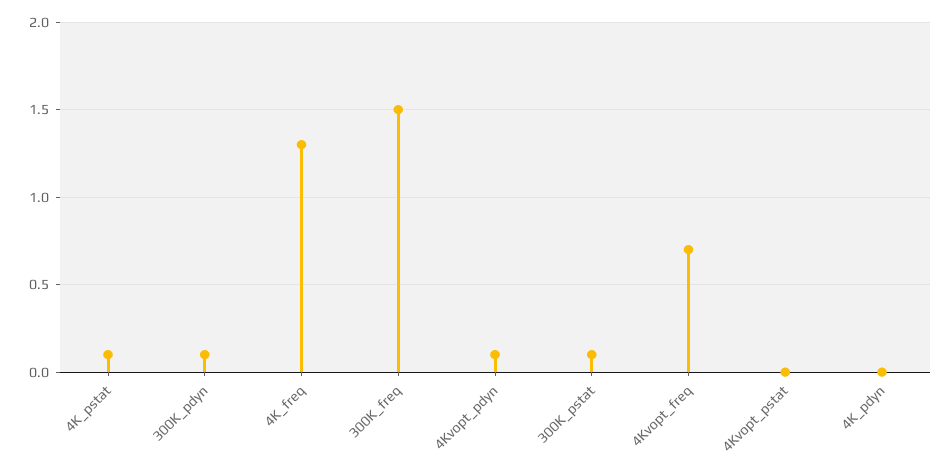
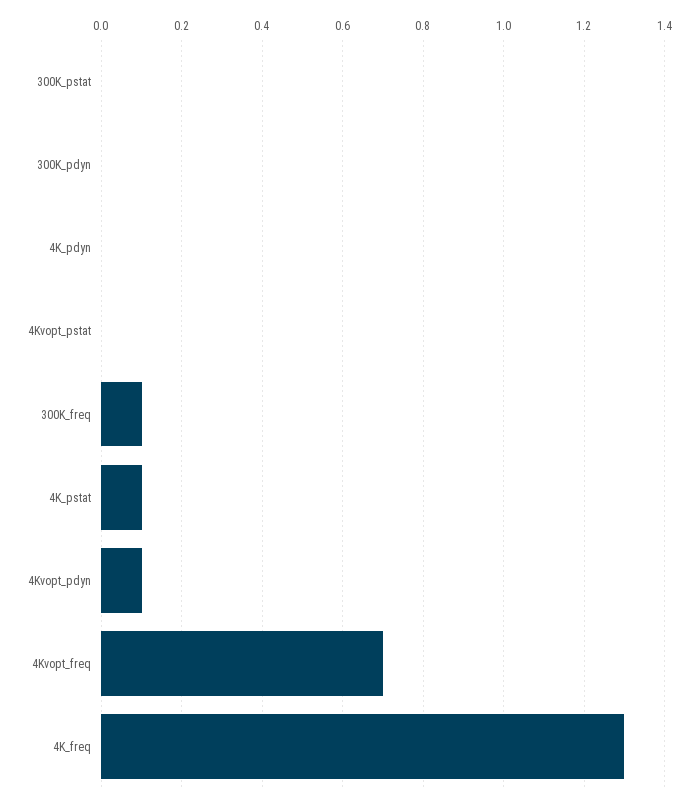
300K_pdyn: 0.1 -> 0
300K_freq: 1.5 -> 0.1
300K_pstat: 0.1 -> 0

